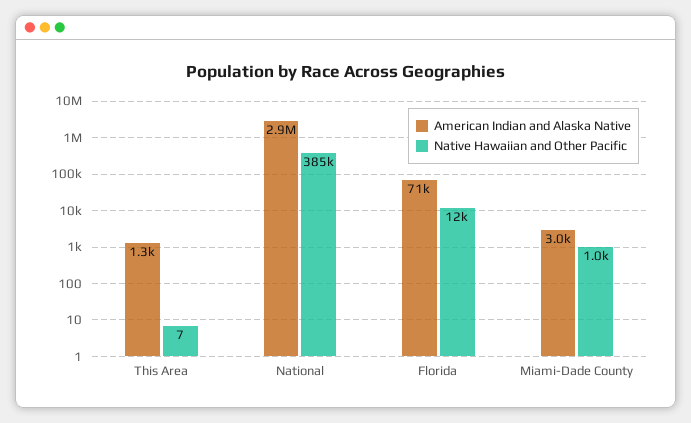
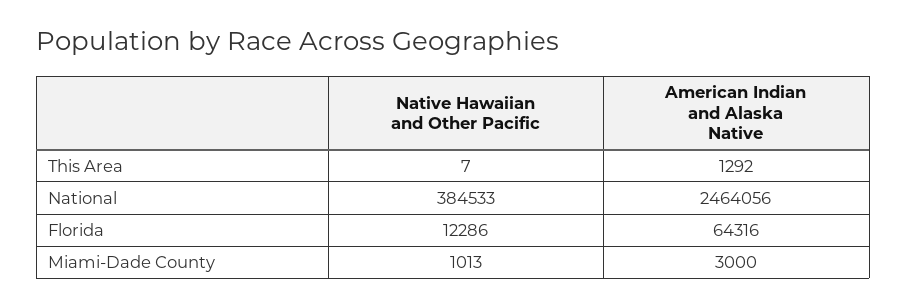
American Indian and Alaska Native, National: 2900000 -> 2464056
American Indian and Alaska Native, Florida: 71000 -> 64316

